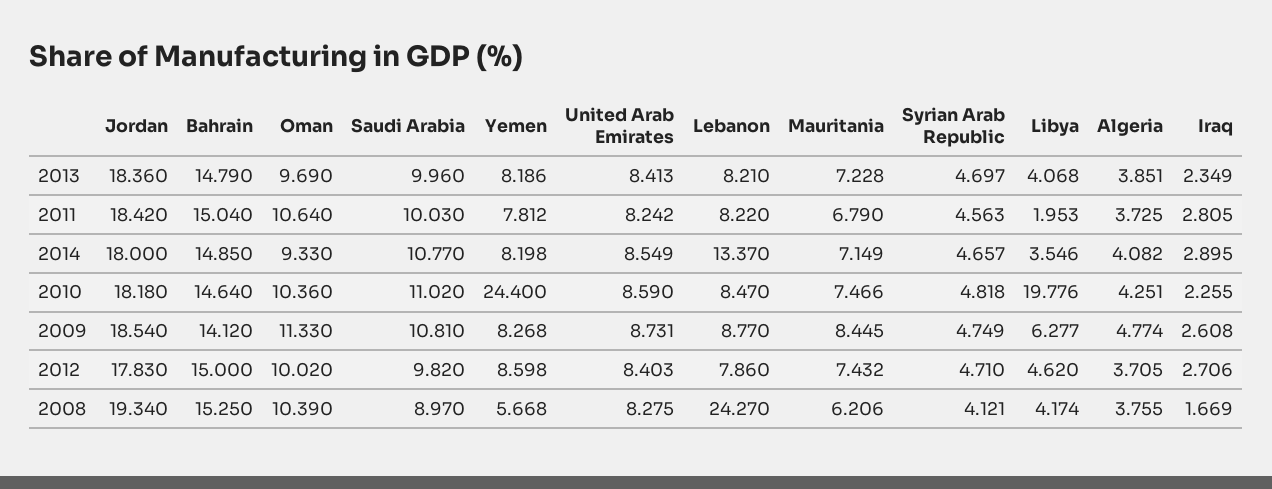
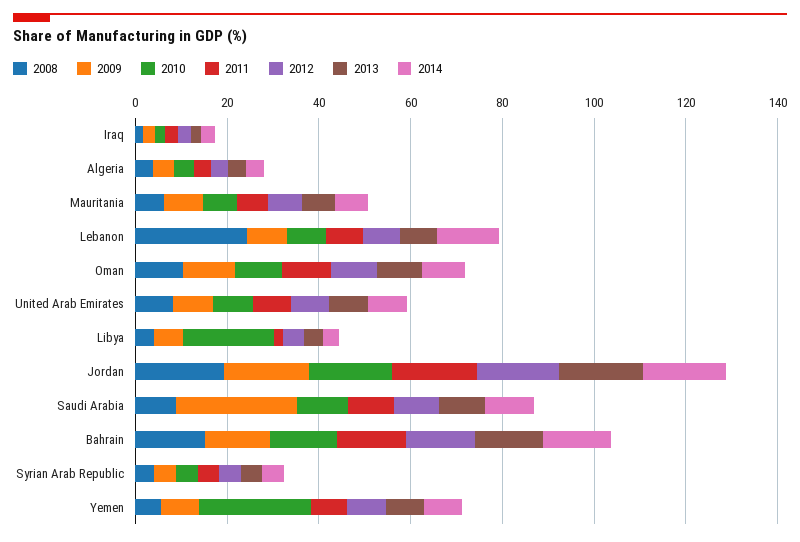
2009, Saudi Arabia: 10.81 -> 25

